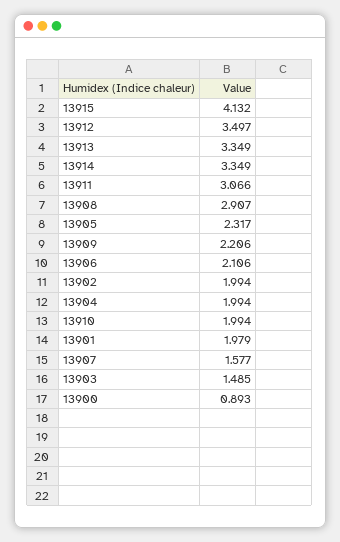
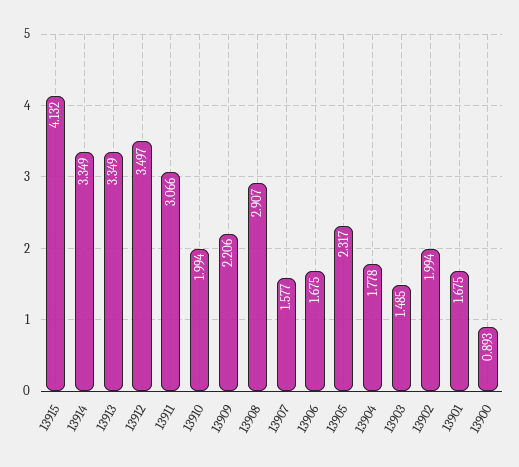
13906: 2.106 -> 1.675
13904: 1.994 -> 1.778
13901: 1.979 -> 1.675

